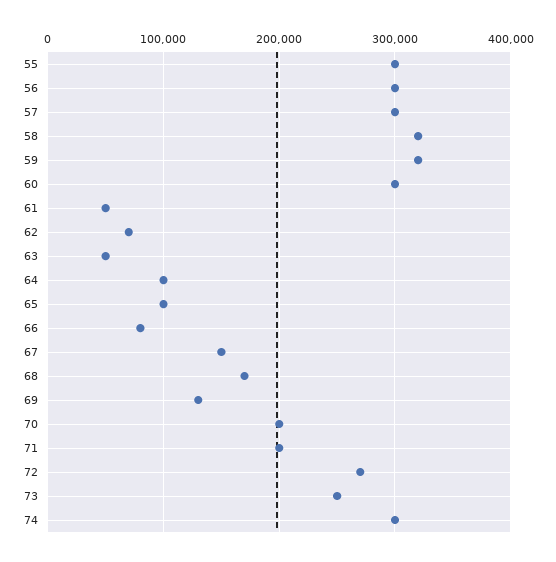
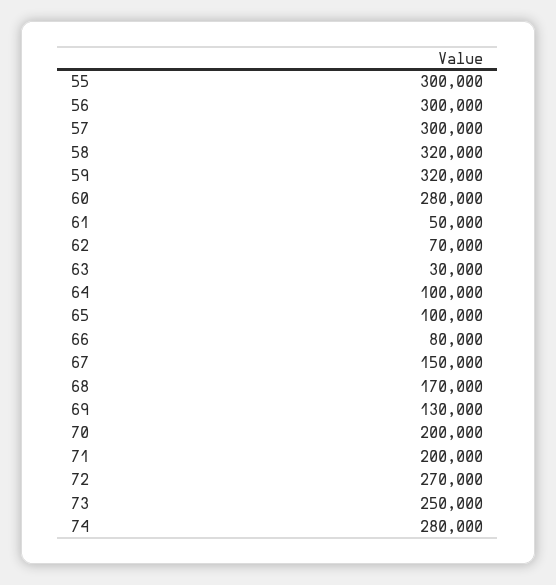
60: 300000 -> 280000
63: 50000 -> 30000
74: 300000 -> 280000

